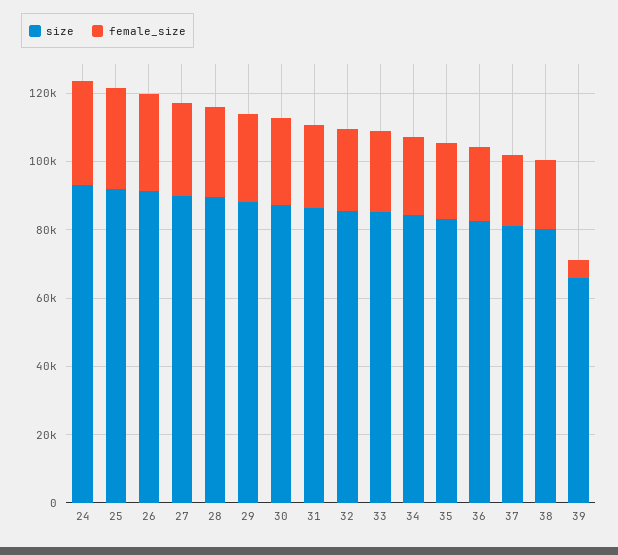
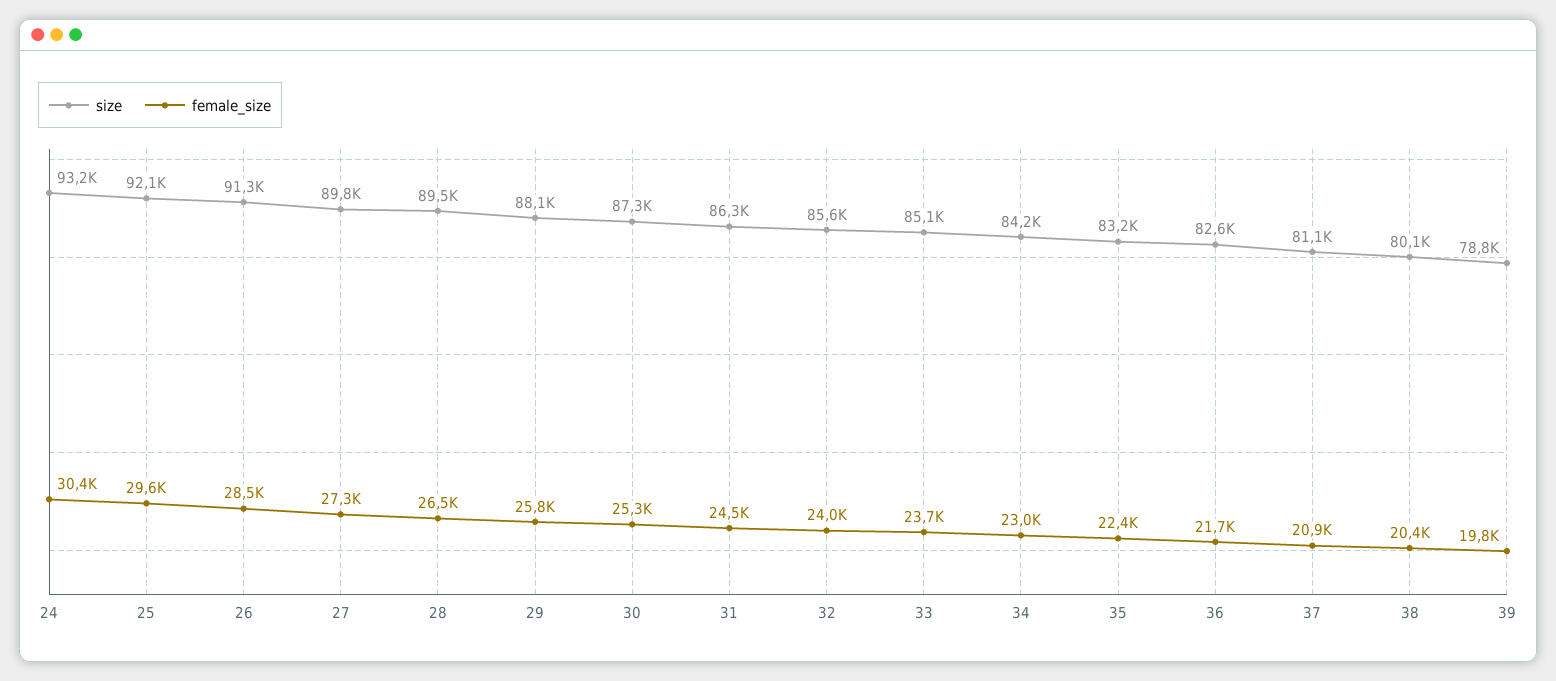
size, 39: 65000 -> 78800
female_size, 39: 5000 -> 19800

